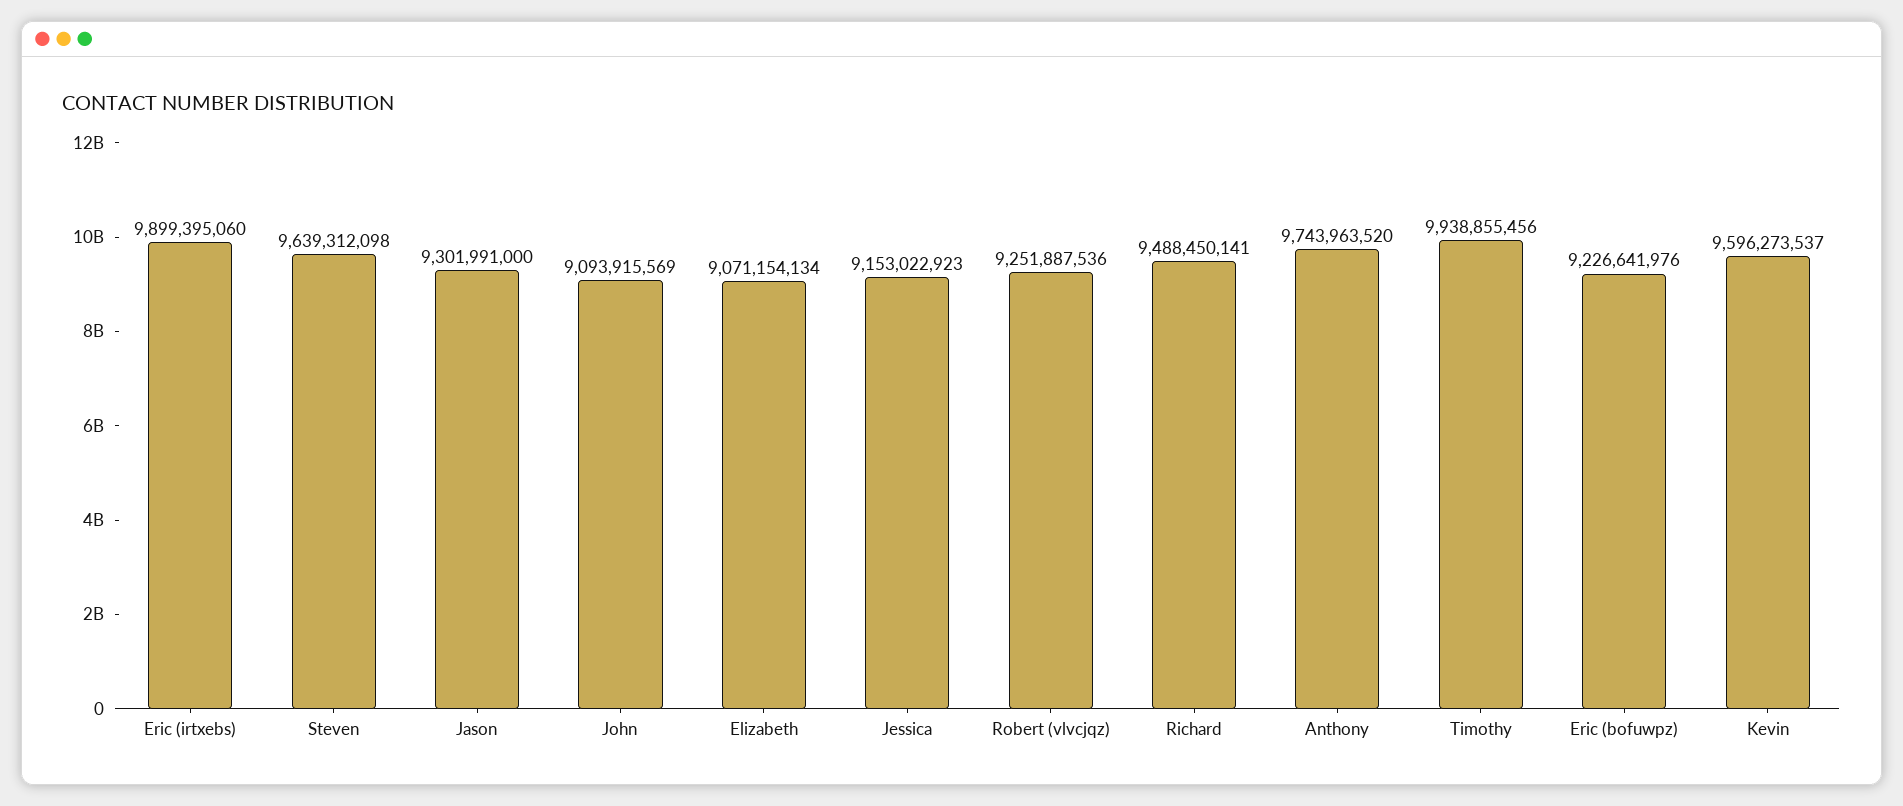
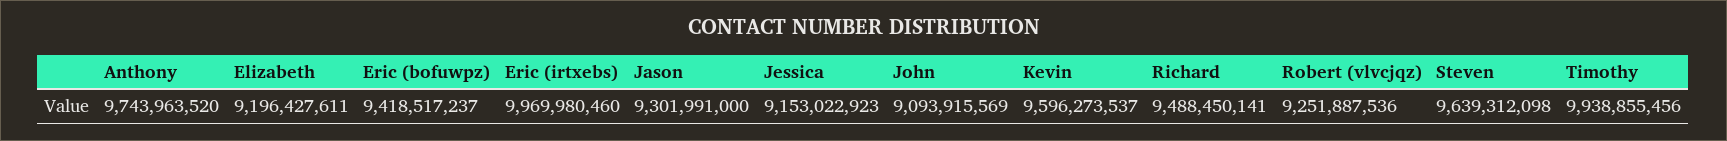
Eric (irtxebs): 9899395060 -> 9969980460
Elizabeth: 9071154134 -> 9196427611
Eric (bofuwpz): 9226641976 -> 9418517237

